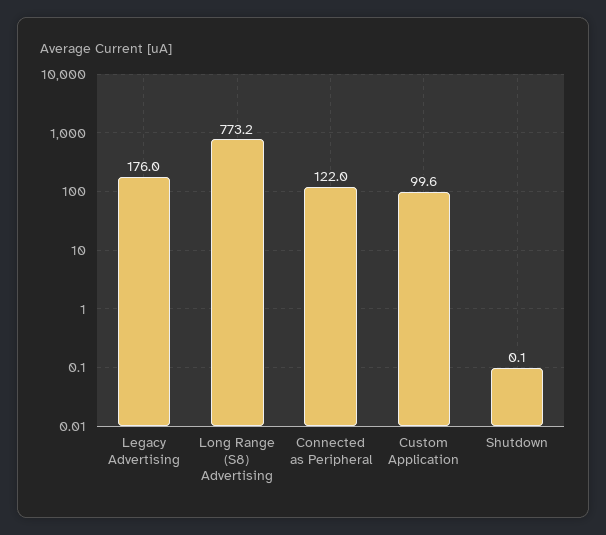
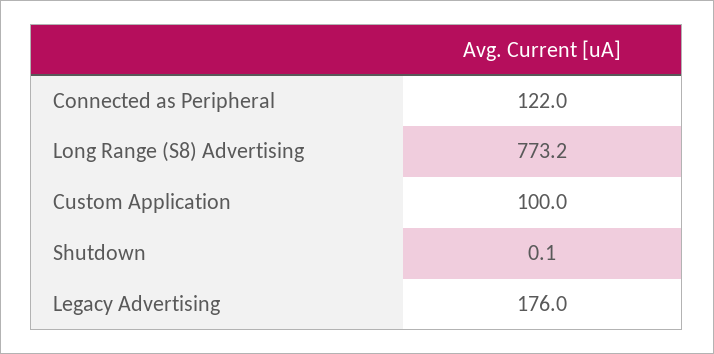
Custom Application: 99.6 -> 100

